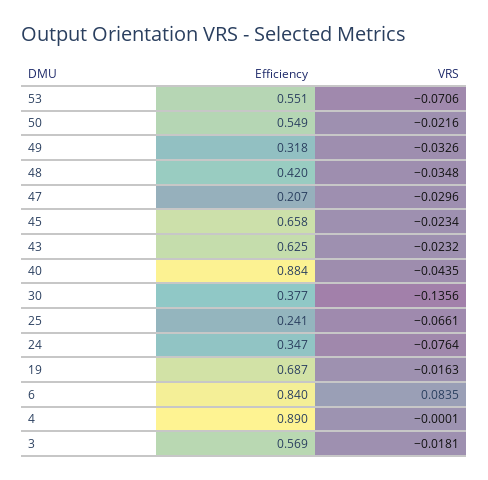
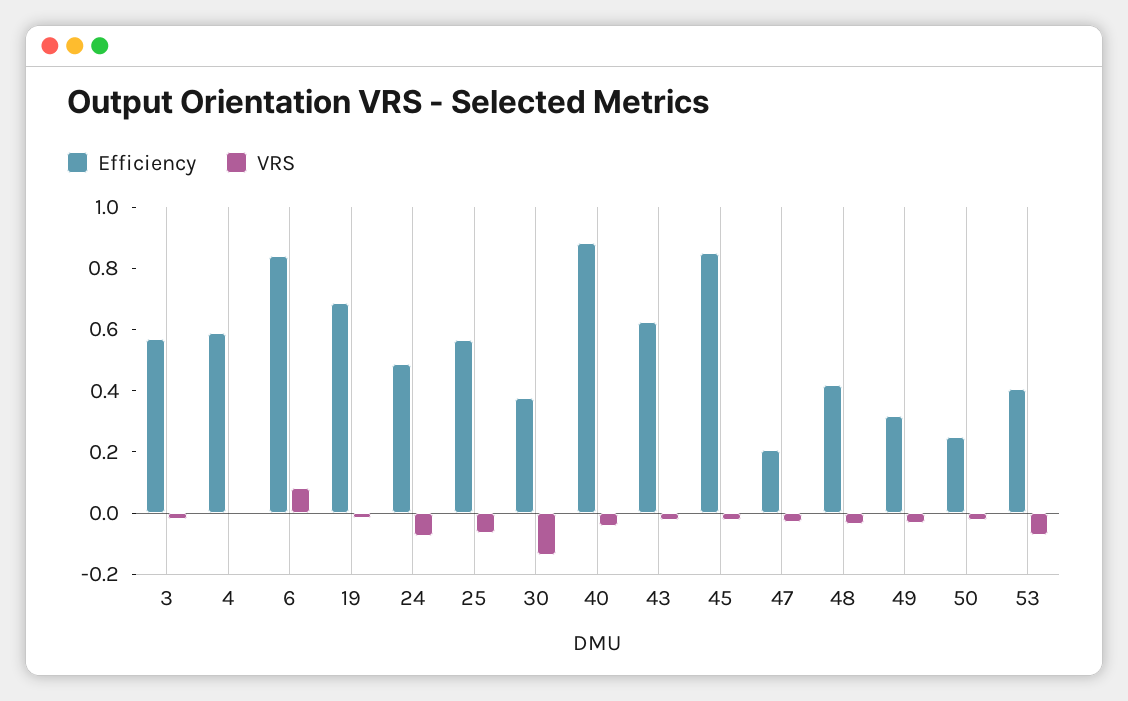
Efficiency, 53: 0.551 -> 0.4
Efficiency, 50: 0.549 -> 0.25
Efficiency, 45: 0.658 -> 0.85
Efficiency, 25: 0.241 -> 0.55
Efficiency, 24: 0.347 -> 0.5
Efficiency, 4: 0.89 -> 0.6

